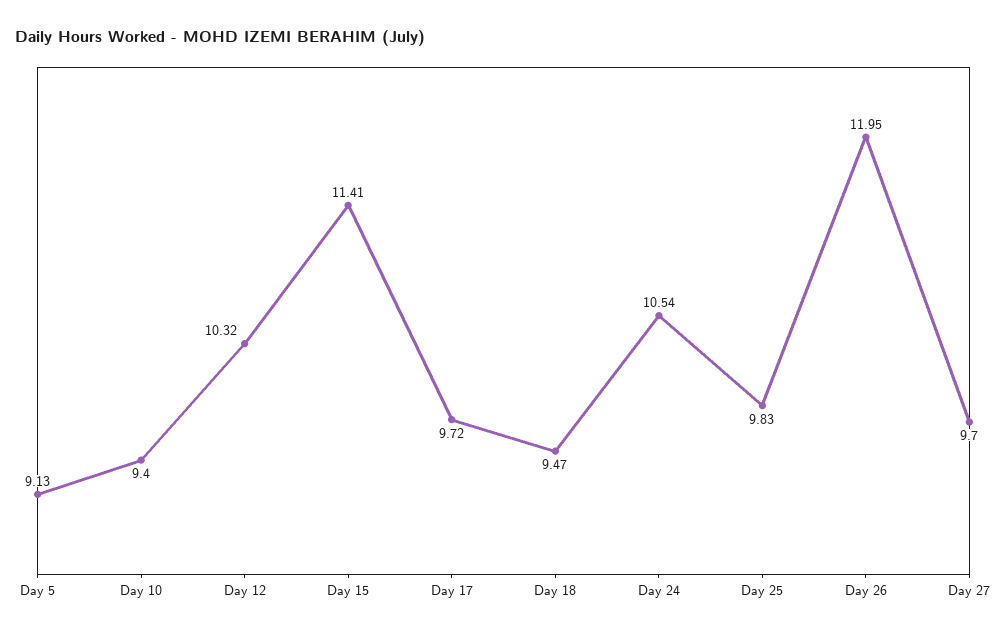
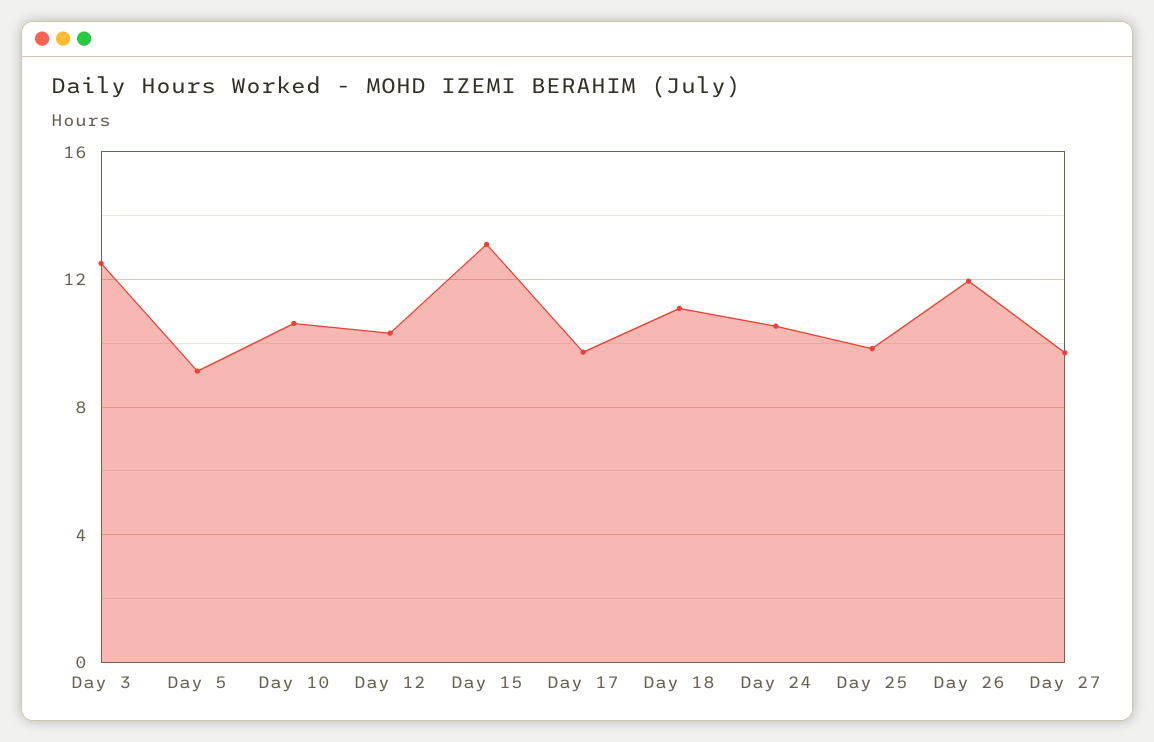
Day 10: 9.4 -> 10.5
Day 15: 11.41 -> 13
Day 18: 9.47 -> 11
Day 3: none -> 12.5

